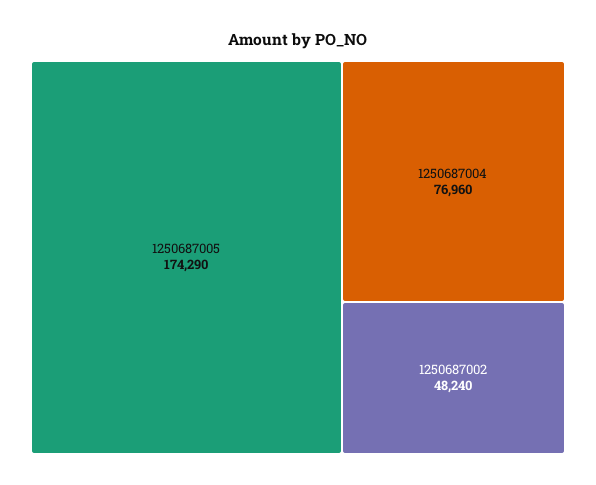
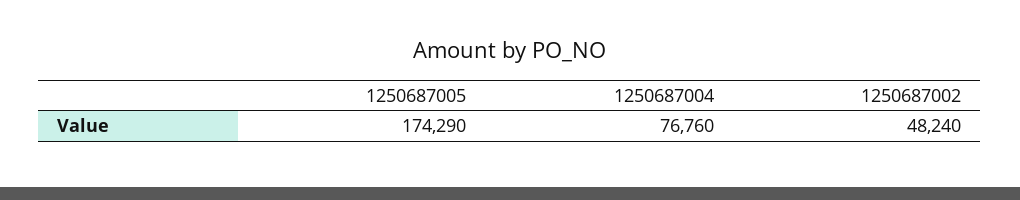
1250687004: 76960 -> 76760

